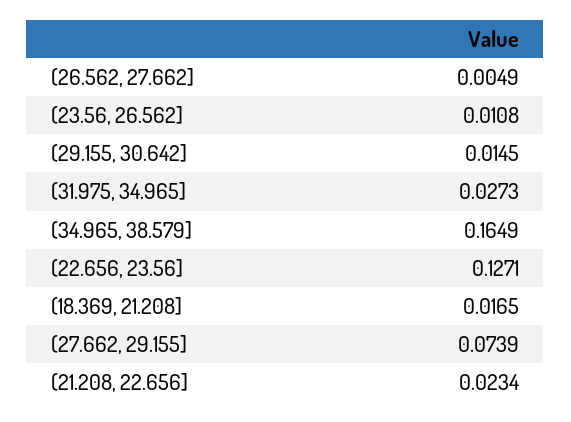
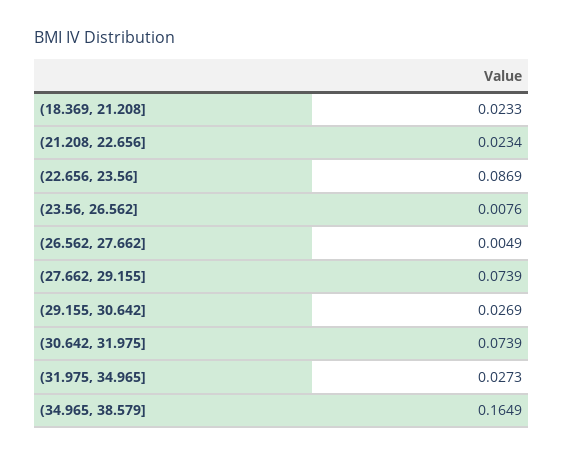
(23.56, 26.562]: 0.0108 -> 0.0076
(29.155, 30.642]: 0.0145 -> 0.0269
(22.656, 23.56]: 0.1271 -> 0.0869
(18.369, 21.208]: 0.0165 -> 0.0233
(30.642, 31.975]: none -> 0.0739

